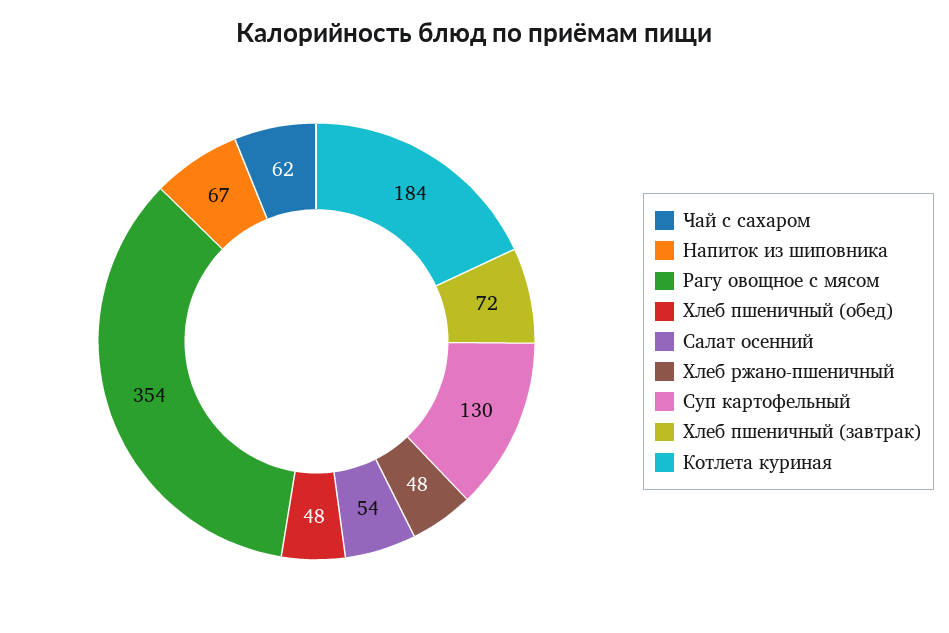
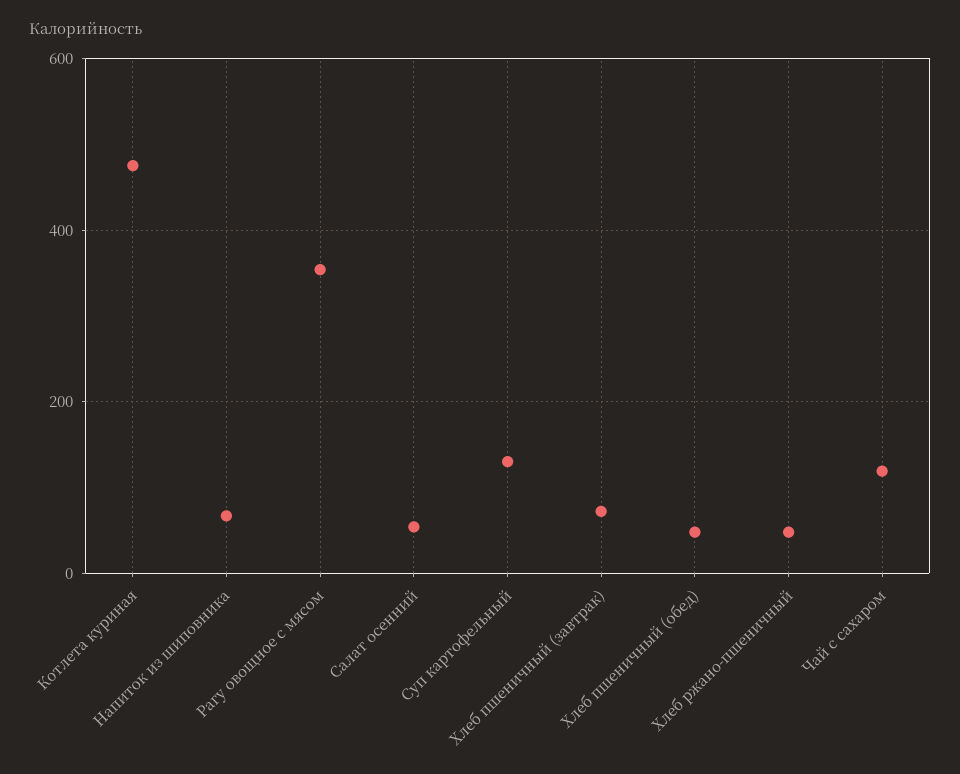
Чай с сахаром: 62 -> 120
Котлета куриная: 184 -> 480

